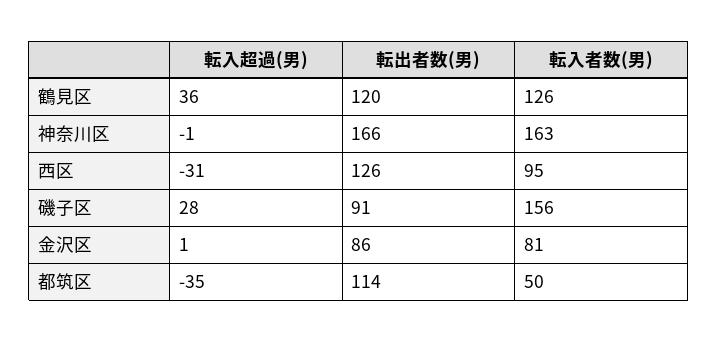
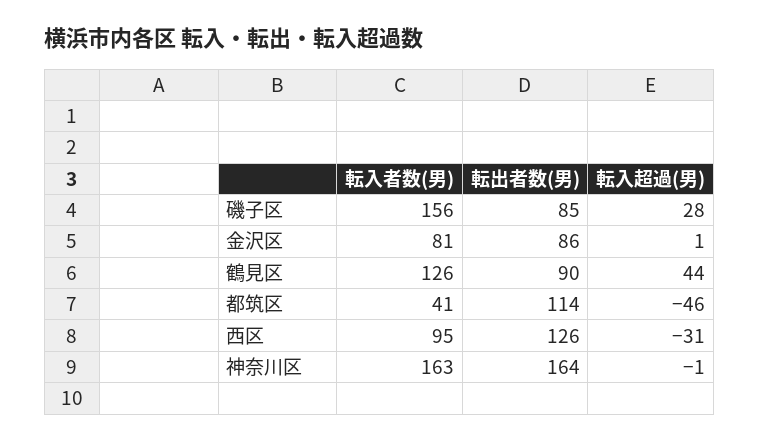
転入超過(男), 鶴見区: 36 -> 44
転出者数(男), 鶴見区: 120 -> 90
転出者数(男), 神奈川区: 166 -> 164
転出者数(男), 磯子区: 91 -> 85
転入超過(男), 都筑区: -35 -> -46
転入者数(男), 都筑区: 50 -> 41

